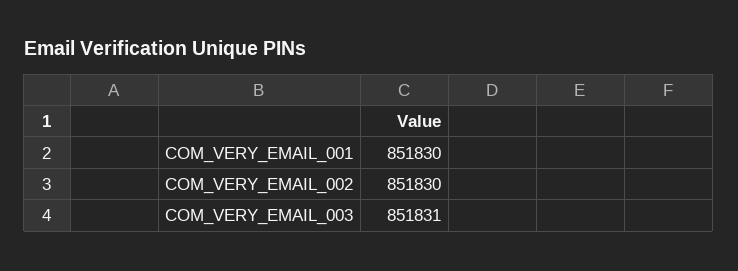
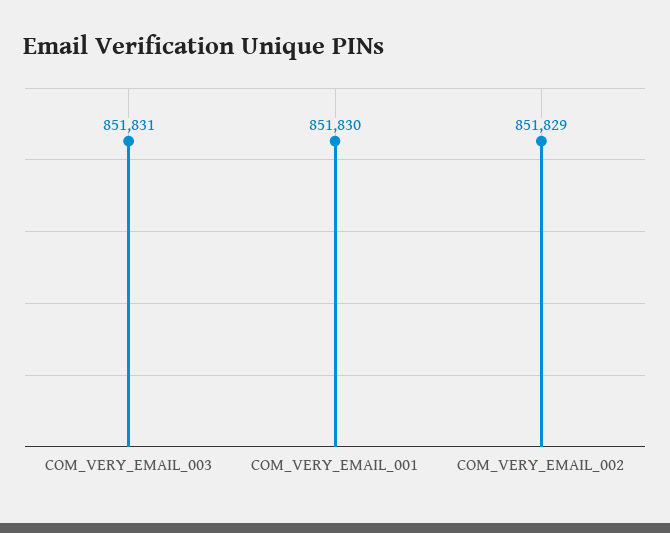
COM_VERY_EMAIL_002: 851830 -> 851829

